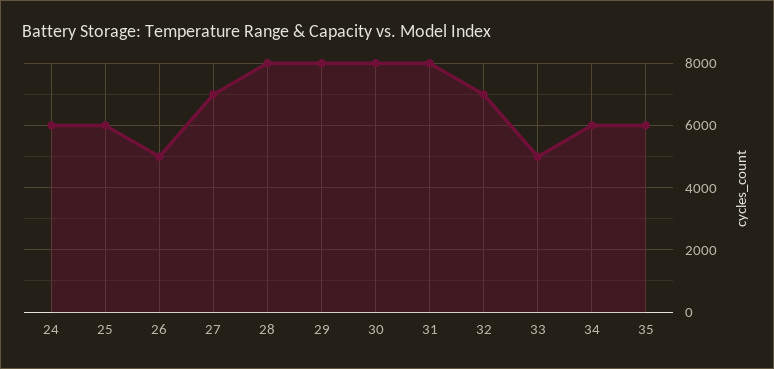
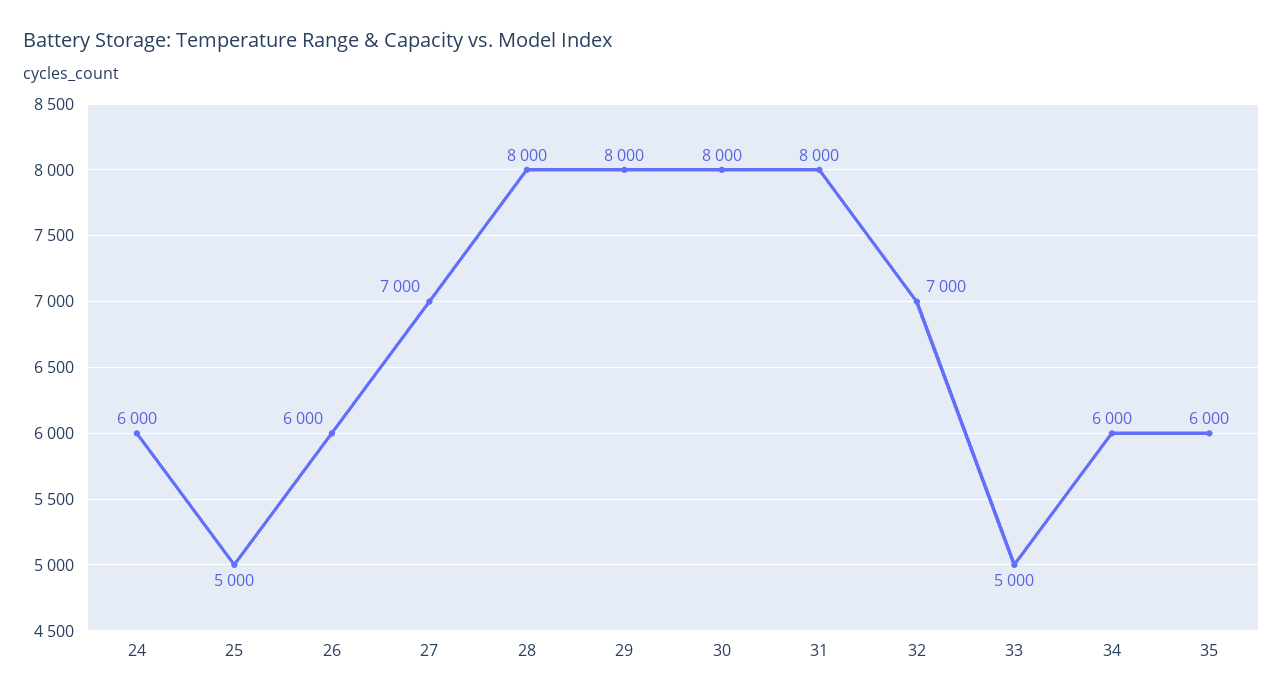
25: 6000 -> 5000
26: 5000 -> 6000

